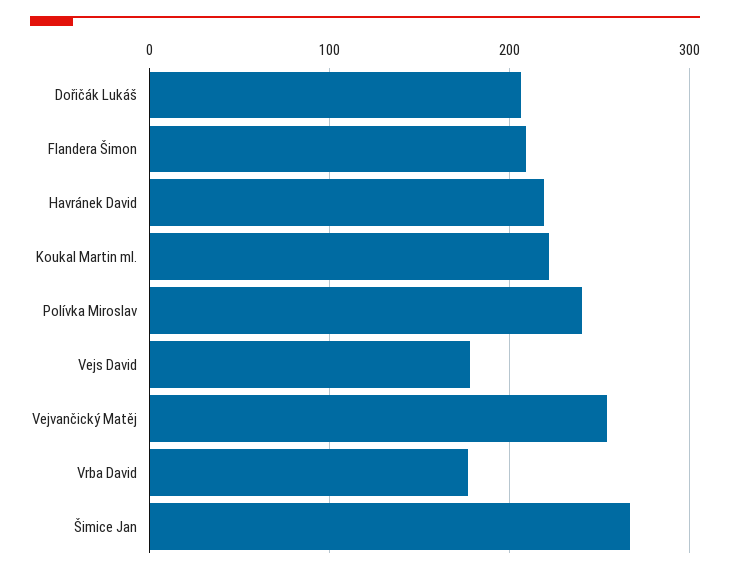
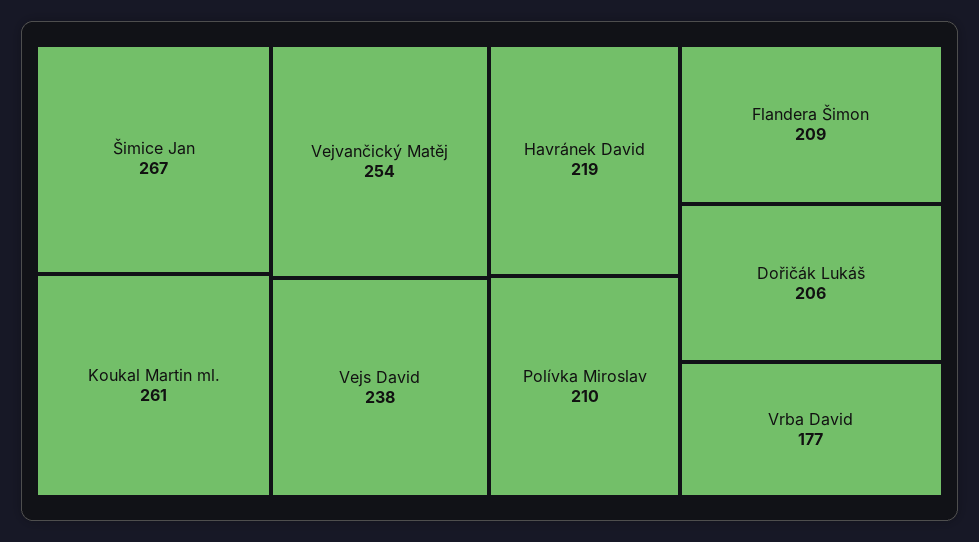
Koukal Martin ml.: 220 -> 261
Polívka Miroslav: 240 -> 210
Vejs David: 180 -> 238

